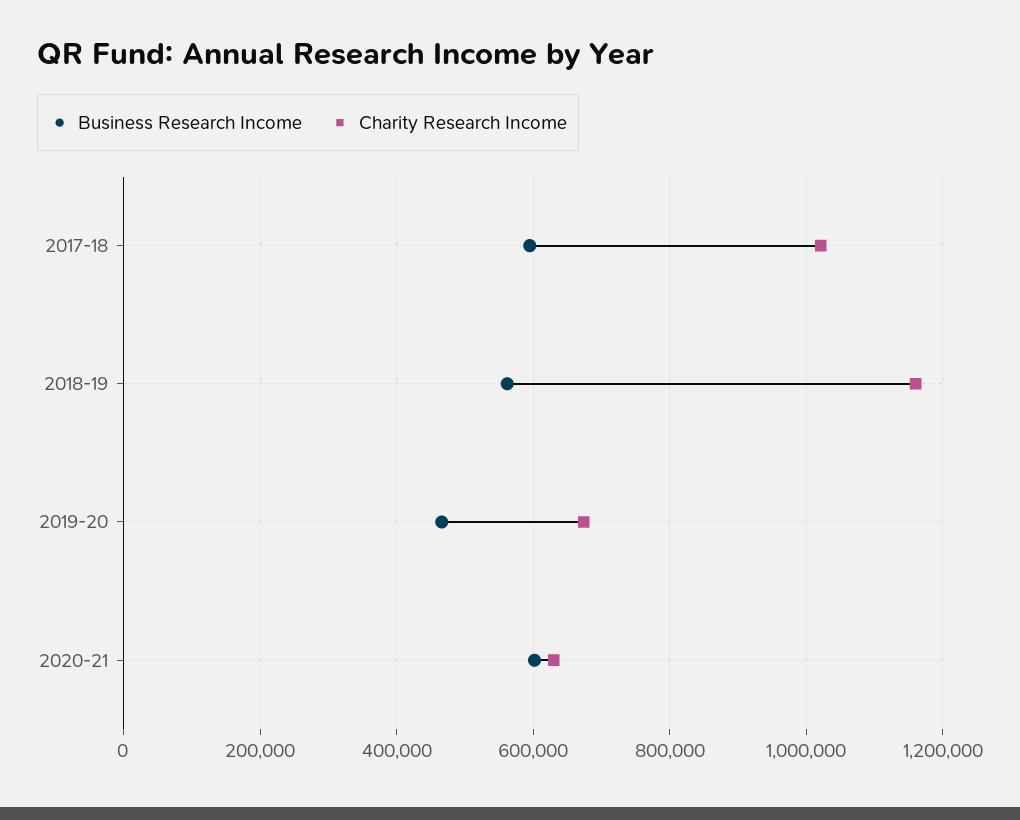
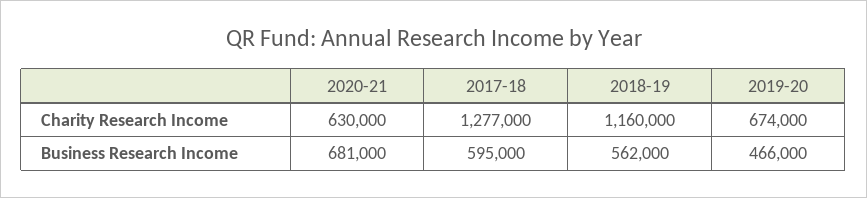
Charity Research Income, 2017-18: 1020000 -> 1277000
Business Research Income, 2020-21: 600000 -> 681000

